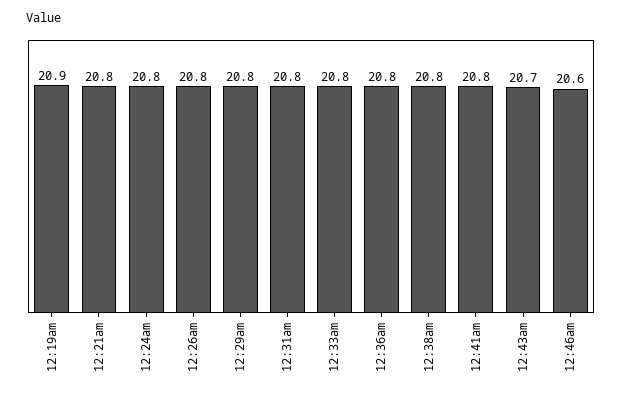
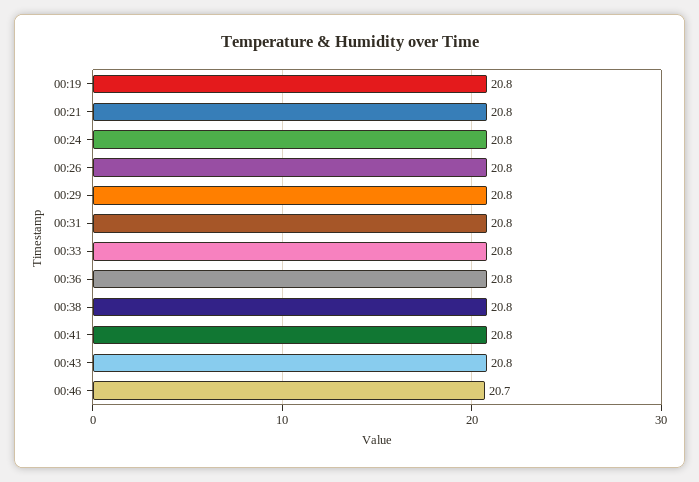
12:19am: 20.9 -> 20.8
12:43am: 20.7 -> 20.8
12:46am: 20.6 -> 20.7

